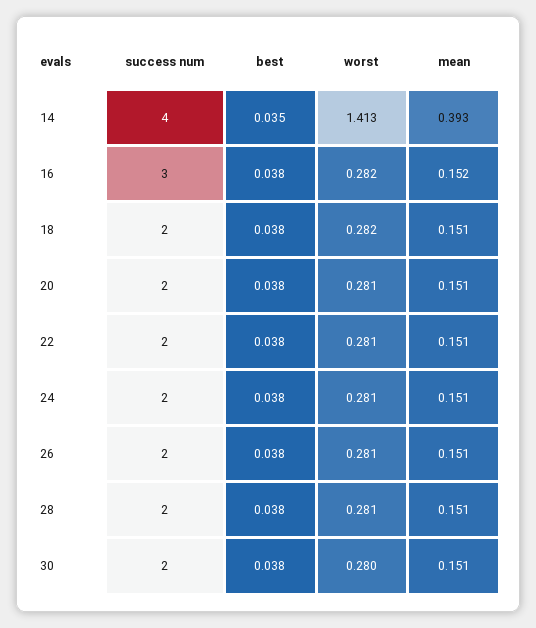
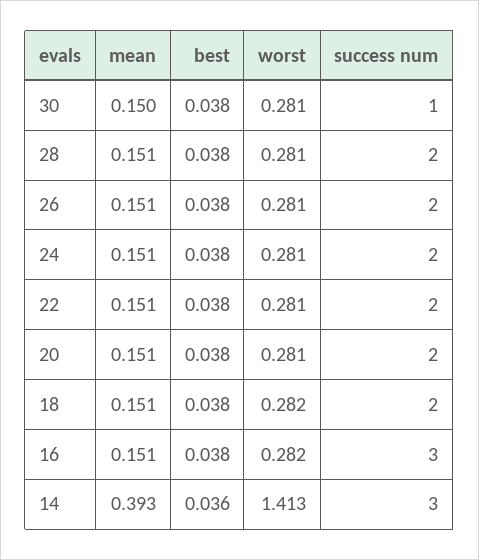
success num, 14: 4 -> 3
best, 14: 0.035 -> 0.036
mean, 16: 0.152 -> 0.151
success num, 30: 2 -> 1
worst, 30: 0.28 -> 0.281
mean, 30: 0.151 -> 0.15

